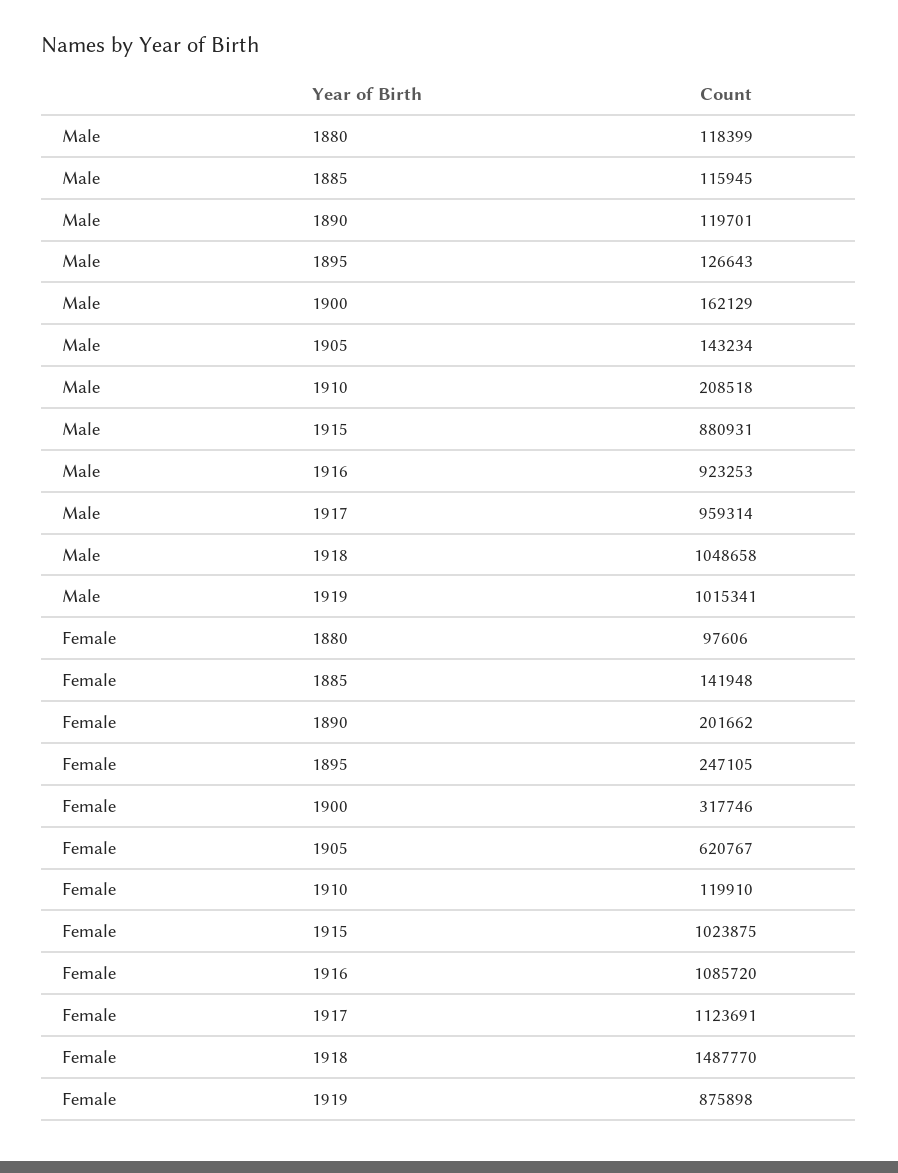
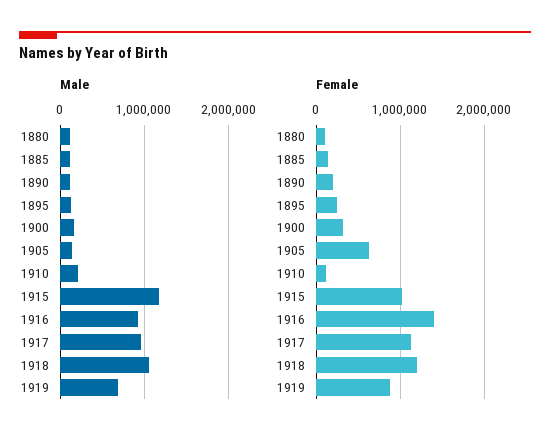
Male, 1915: 880931 -> 1200000
Male, 1919: 1015341 -> 700000
Female, 1916: 1085720 -> 1400000
Female, 1918: 1487770 -> 1200000

